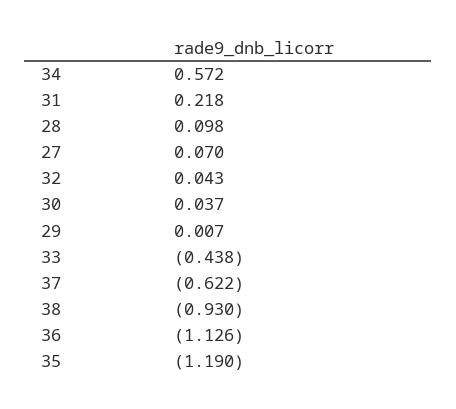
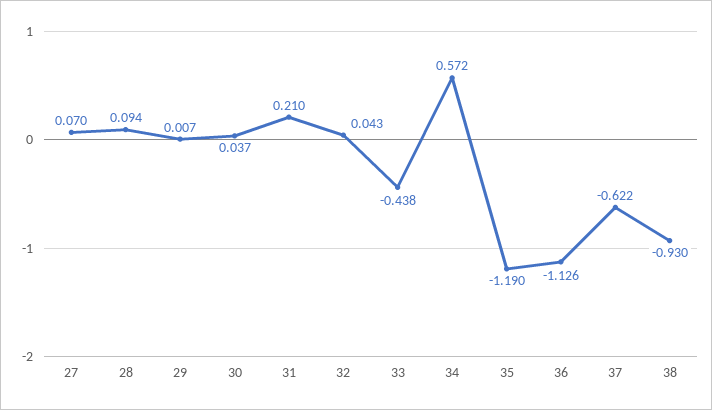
31: 0.218 -> 0.21
28: 0.098 -> 0.094

